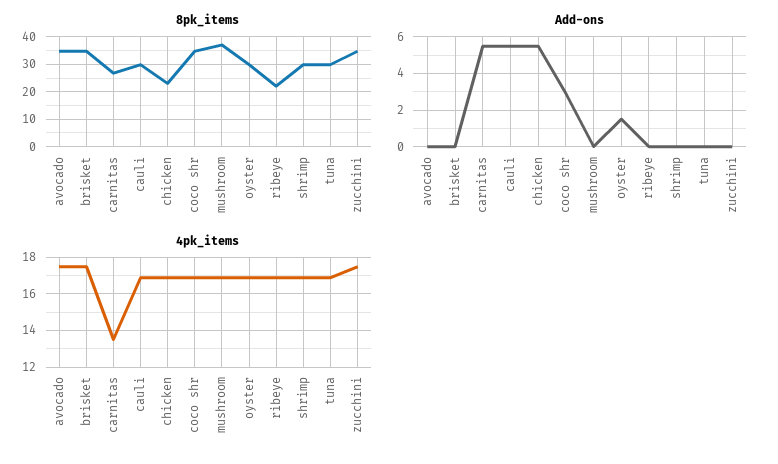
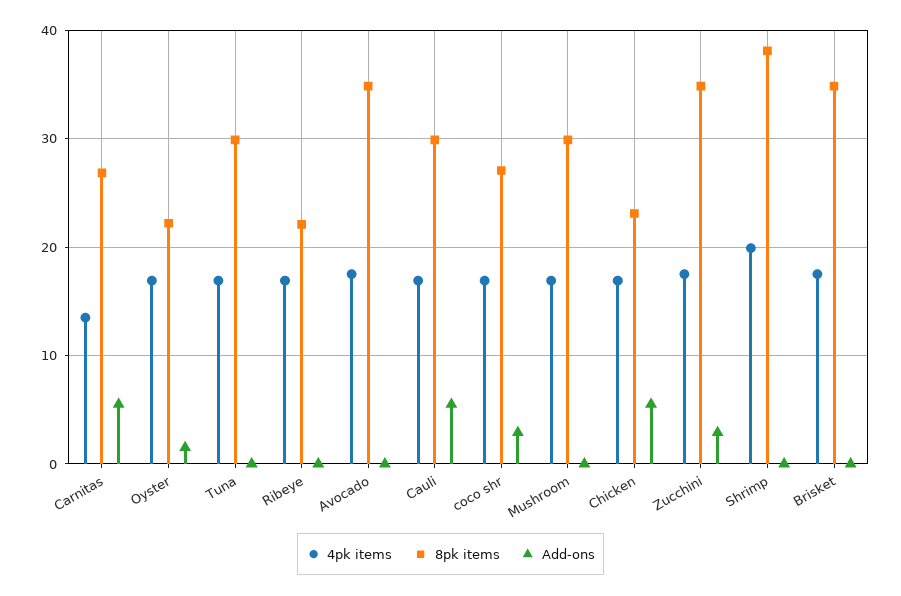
8pk_items, coco shr: 35 -> 27
8pk_items, mushroom: 37.5 -> 30
8pk_items, oyster: 30 -> 22
8pk_items, shrimp: 30 -> 38
Add-ons, zucchini: 0 -> 3
4pk_items, shrimp: 17 -> 20

